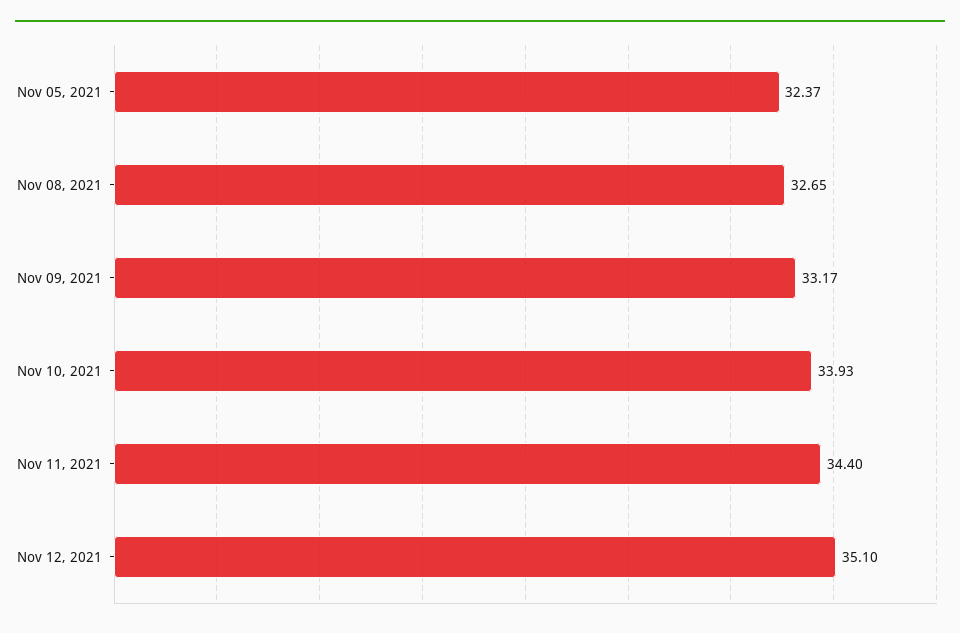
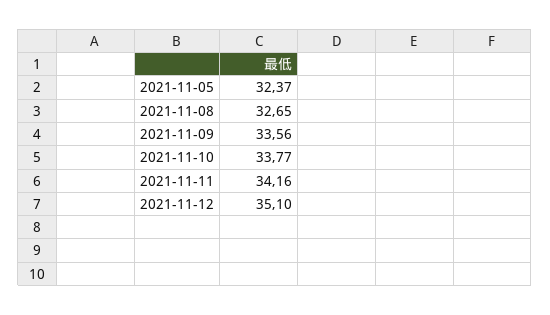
Nov 09, 2021: 33.17 -> 33.56
Nov 10, 2021: 33.93 -> 33.77
Nov 11, 2021: 34.4 -> 34.16

